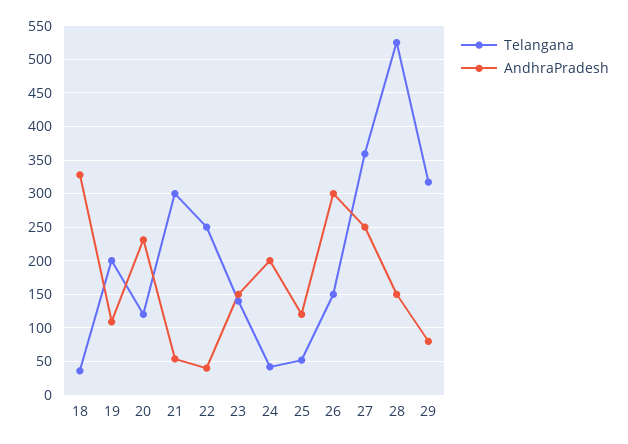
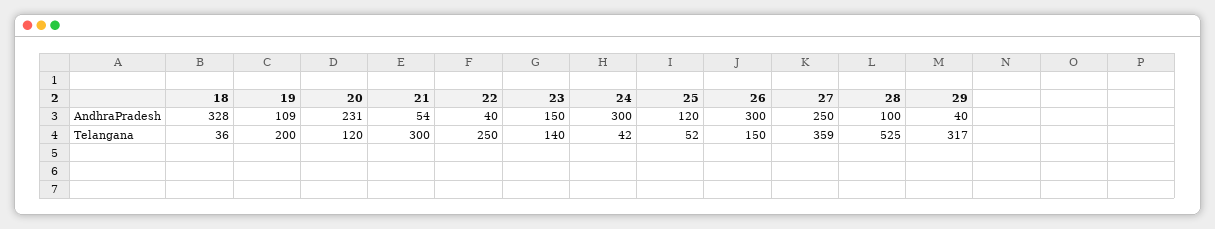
AndhraPradesh, 24: 200 -> 300
AndhraPradesh, 28: 150 -> 100
AndhraPradesh, 29: 80 -> 40

